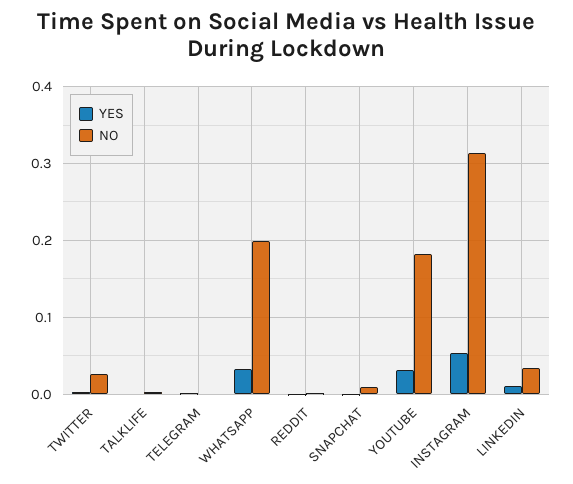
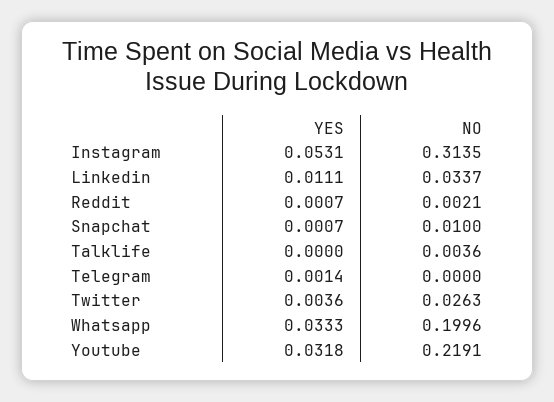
NO, YOUTUBE: 0.18 -> 0.2191

